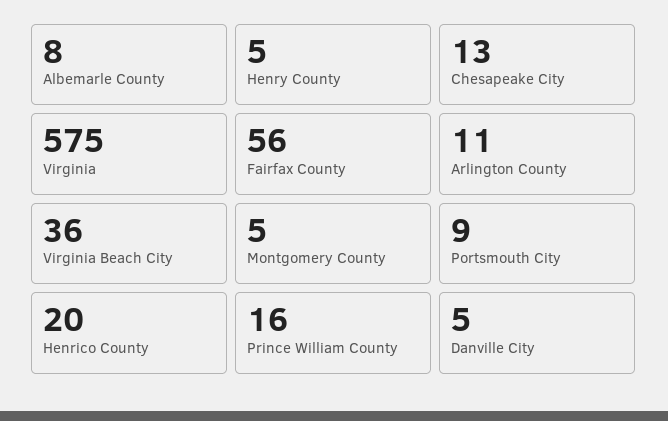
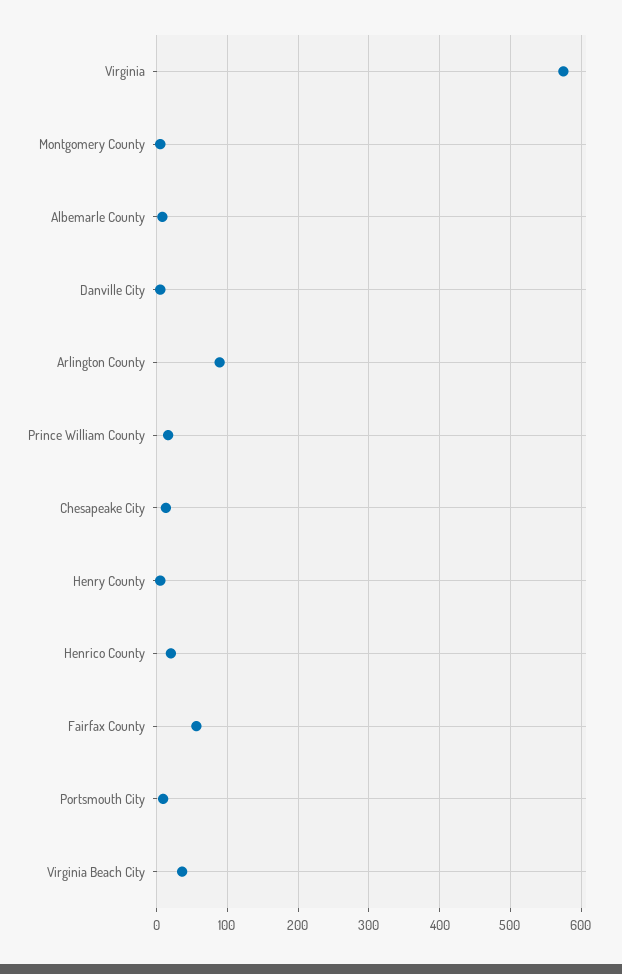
Arlington County: 11 -> 90

